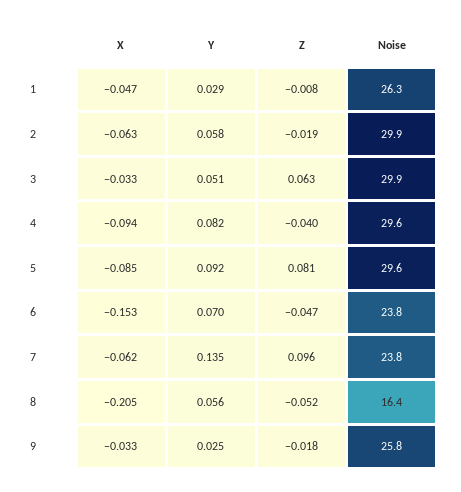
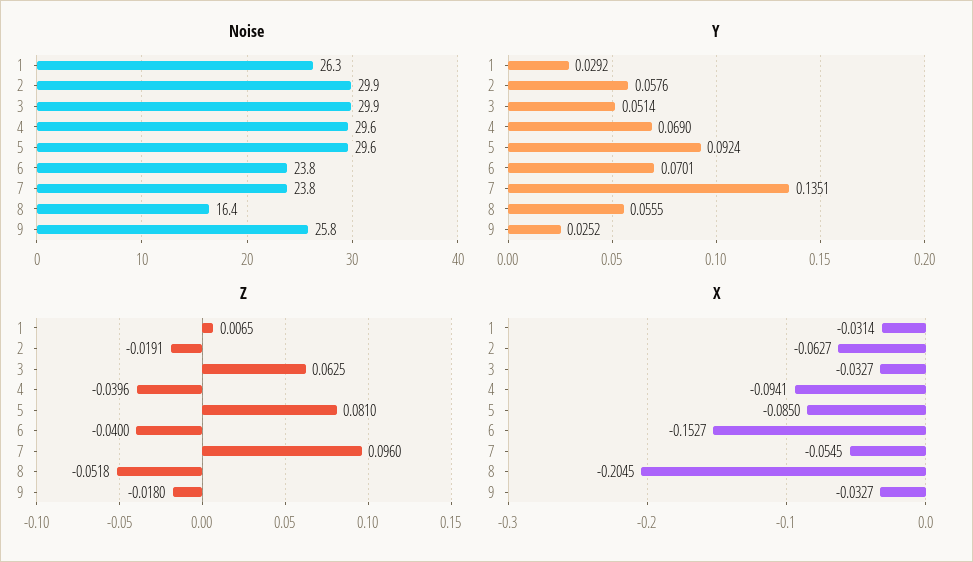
X, 1: -0.047 -> -0.0314
Z, 1: -0.008 -> 0.0065
Y, 4: 0.082 -> 0.069
Z, 6: -0.047 -> -0.04
X, 7: -0.062 -> -0.0545

